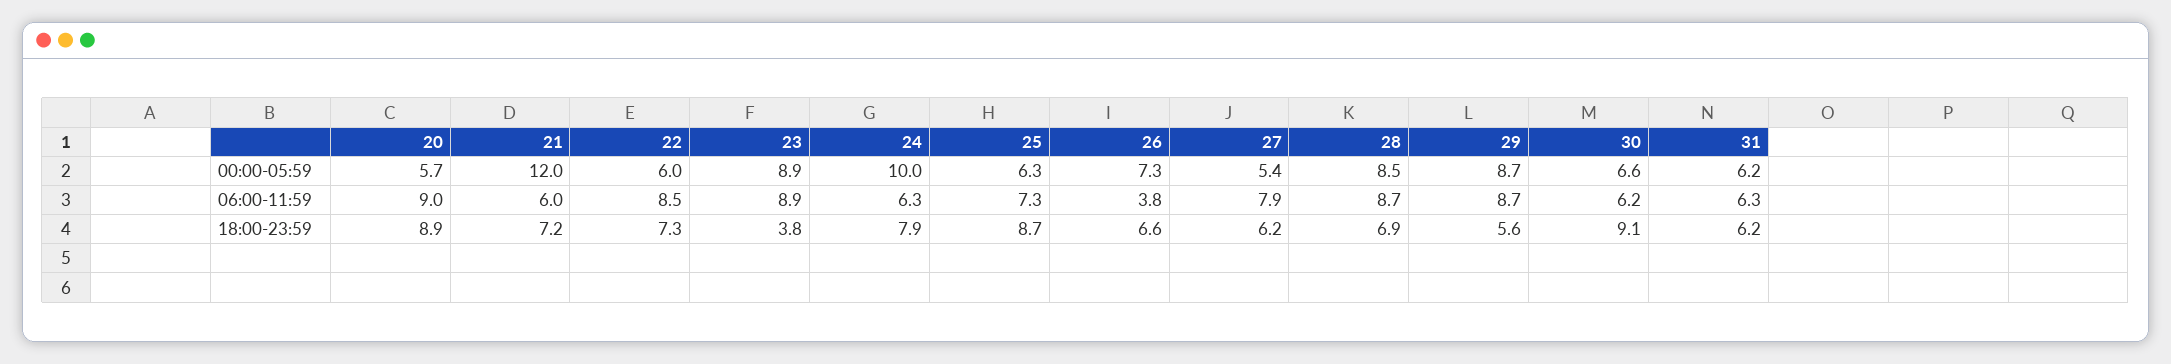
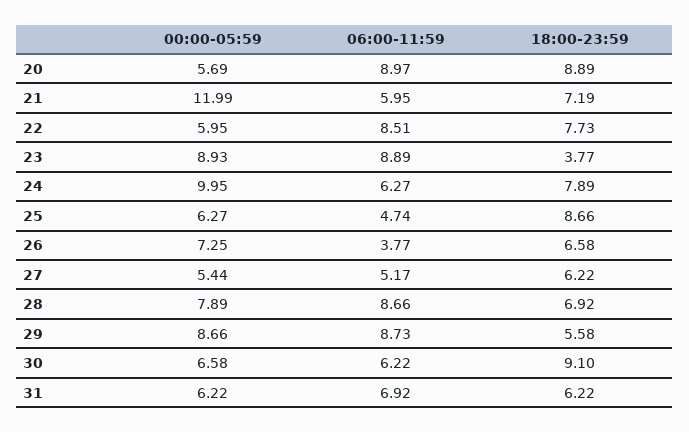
28, 00:00-05:59: 8.5 -> 7.89
25, 06:00-11:59: 7.3 -> 4.74
27, 06:00-11:59: 7.9 -> 5.17
31, 06:00-11:59: 6.3 -> 6.92
22, 18:00-23:59: 7.3 -> 7.73

